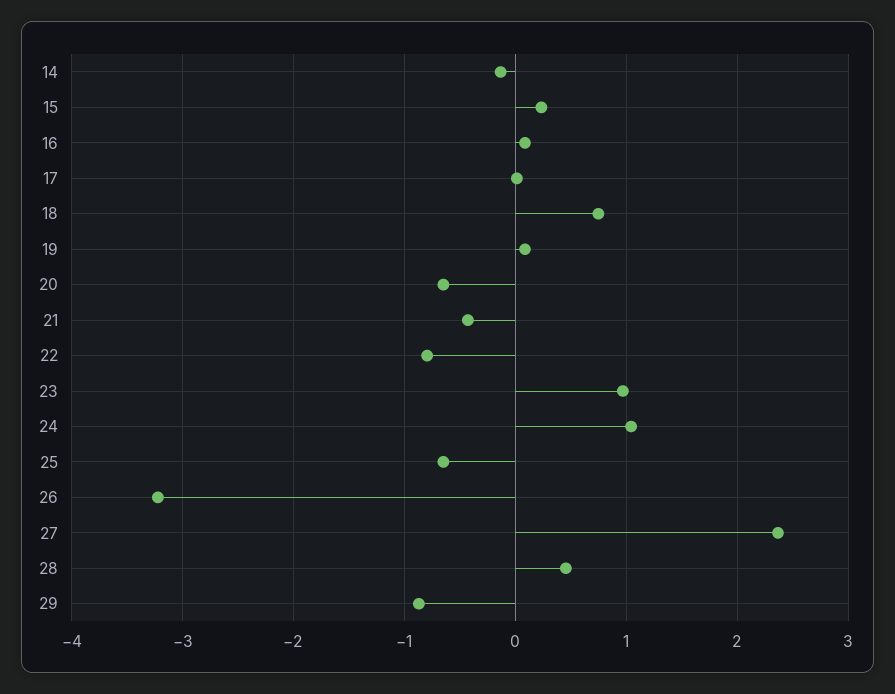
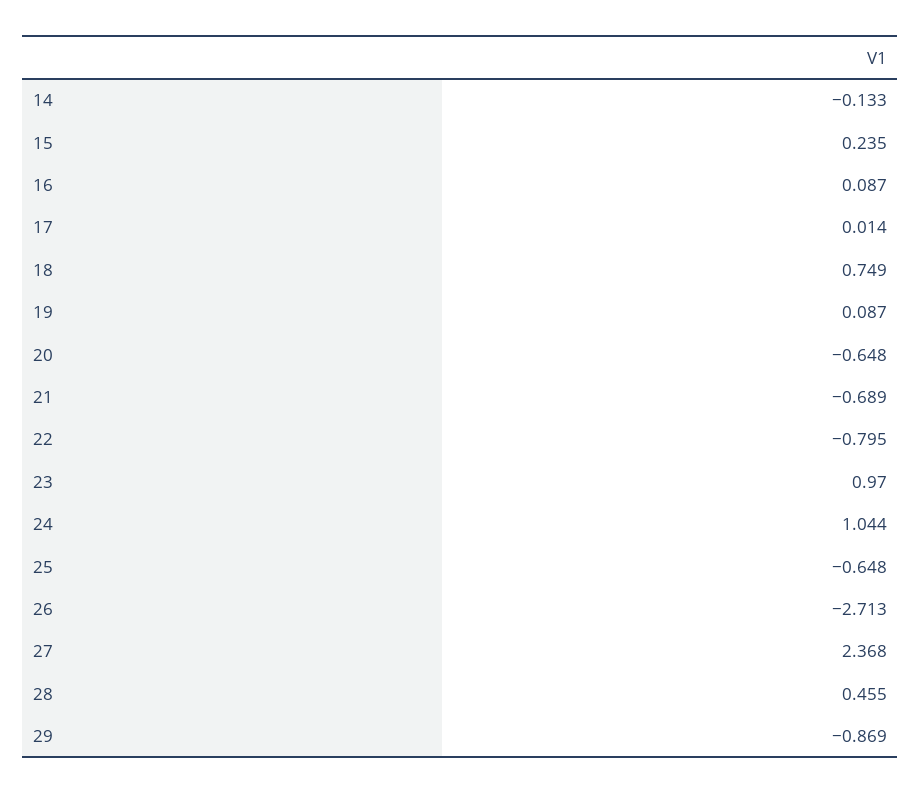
21: -0.4 -> -0.689
26: -3.2 -> -2.713

